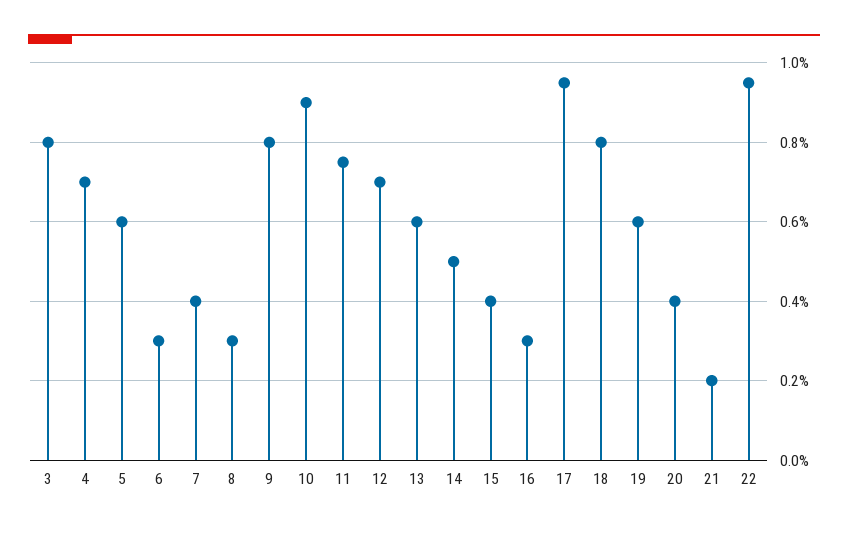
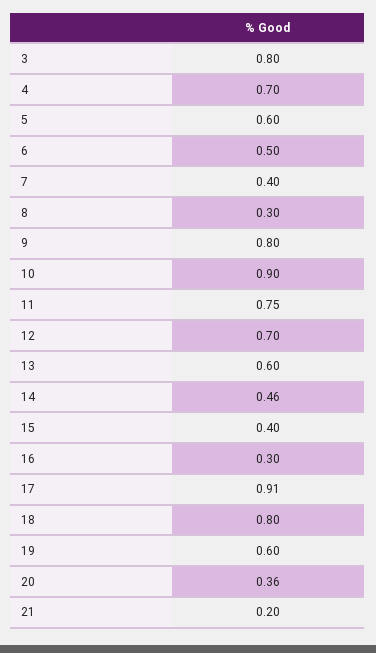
6: 0.3 -> 0.5
14: 0.5 -> 0.46
17: 0.95 -> 0.91
20: 0.4 -> 0.36
22: 0.95 -> none

